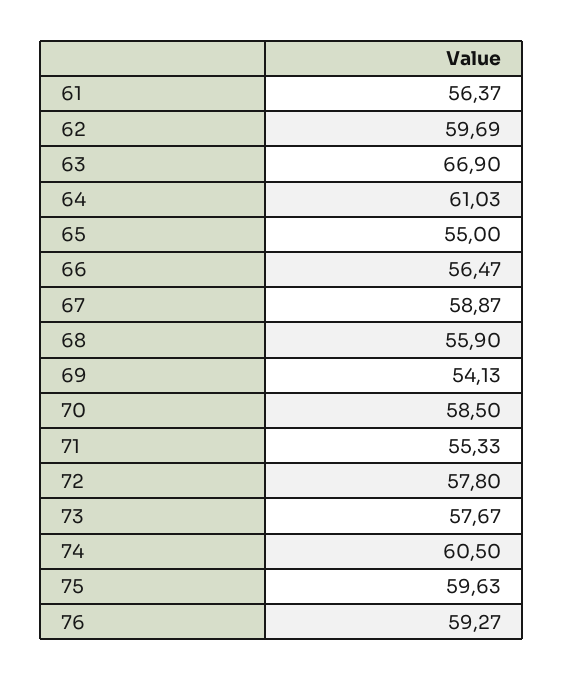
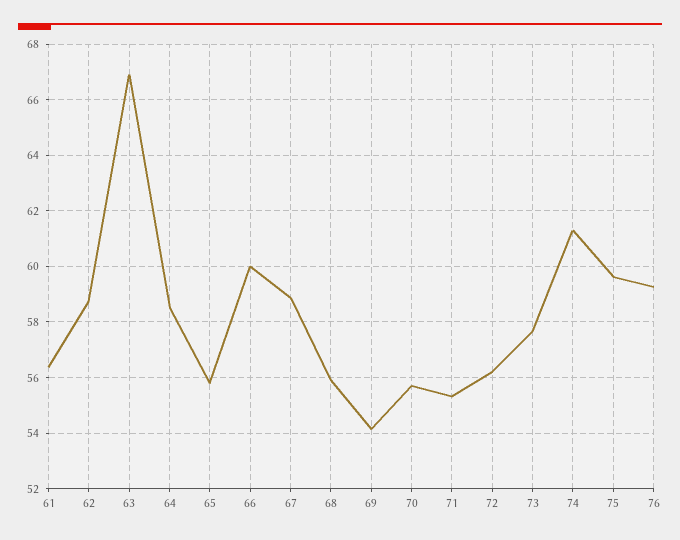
62: 59.69 -> 58.75
64: 61.03 -> 58.5
65: 55 -> 55.75
66: 56.47 -> 60
70: 58.5 -> 55.75
72: 57.8 -> 56.25
74: 60.5 -> 61.25

